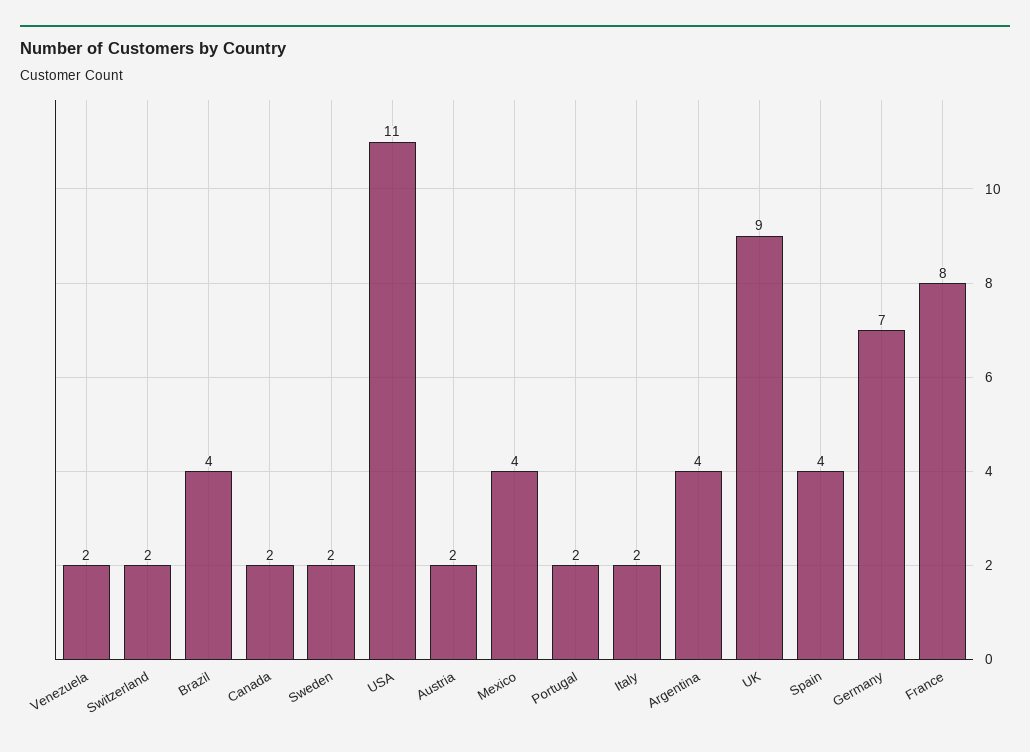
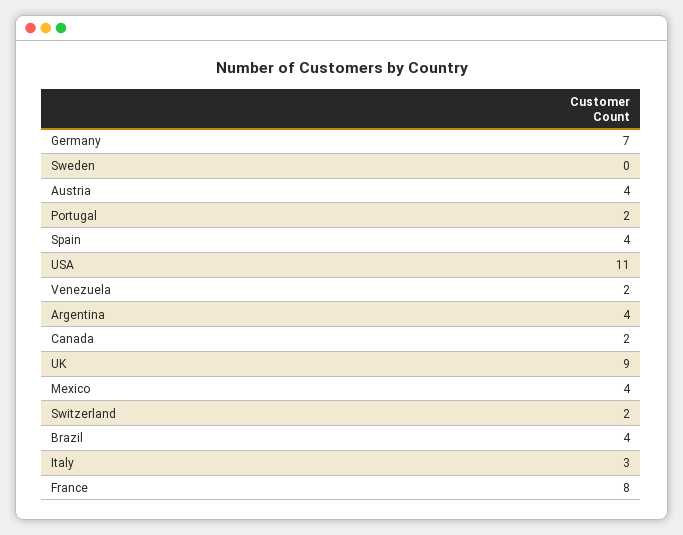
Sweden: 2 -> 0
Austria: 2 -> 4
Italy: 2 -> 3

